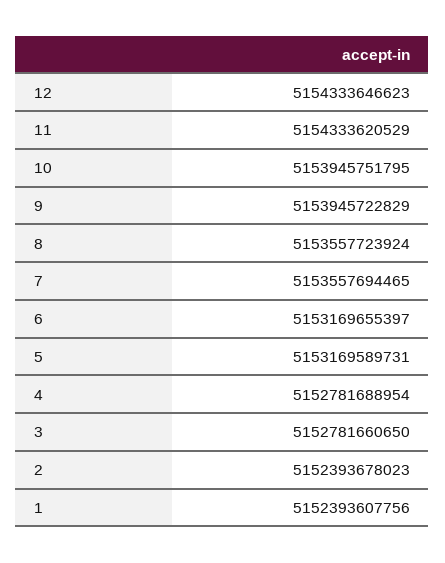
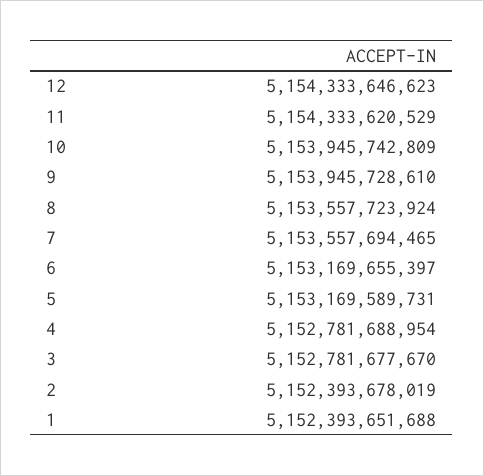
10: 5153945751795 -> 5153945742809
9: 5153945722829 -> 5153945728610
3: 5152781660650 -> 5152781677670
2: 5152393678023 -> 5152393678019
1: 5152393607756 -> 5152393651688

